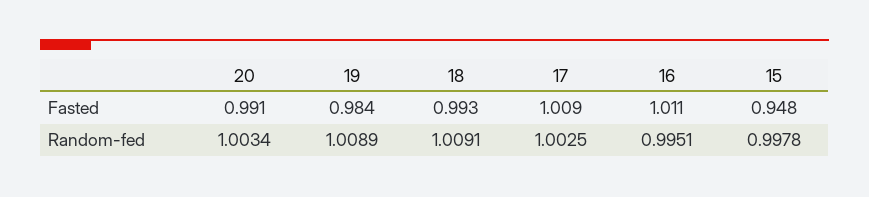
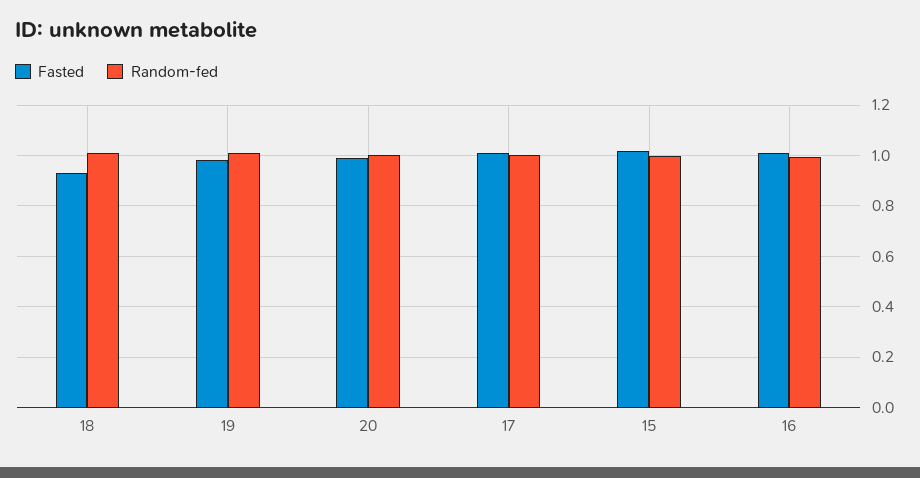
Fasted, 18: 0.993 -> 0.925
Fasted, 15: 0.948 -> 1.025

